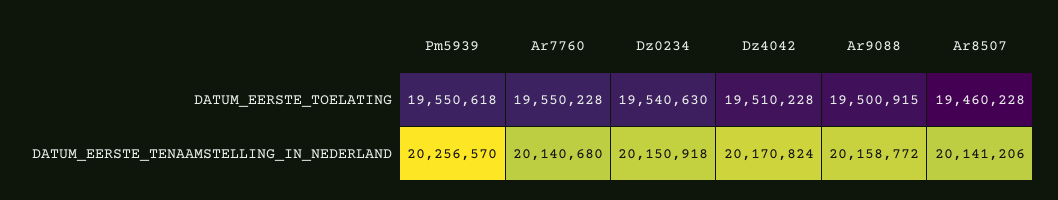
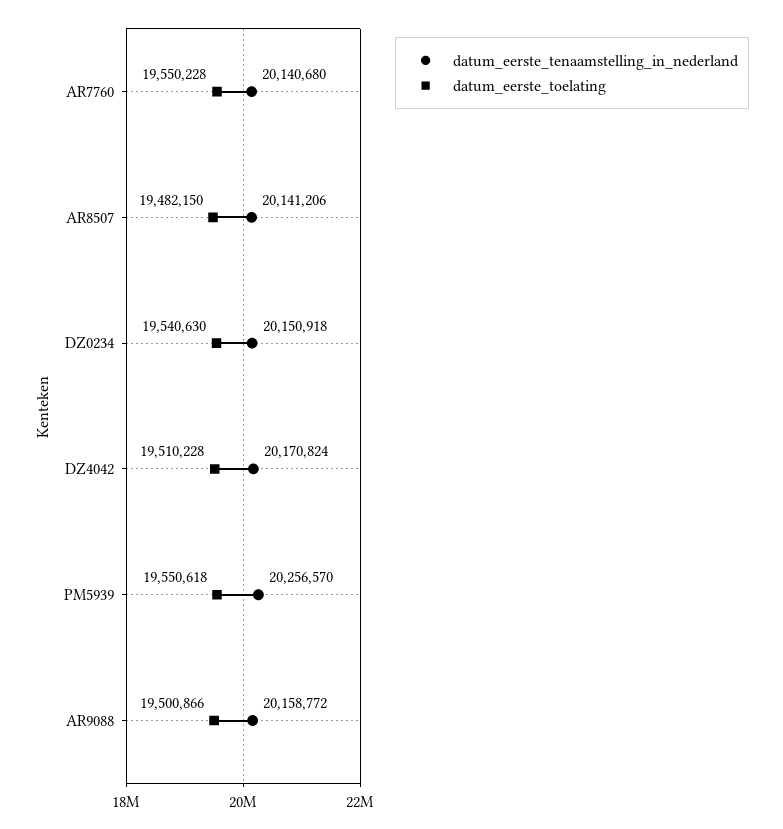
DATUM_EERSTE_TOELATING, Ar9088: 19500915 -> 19500866
DATUM_EERSTE_TOELATING, Ar8507: 19460228 -> 19482150

